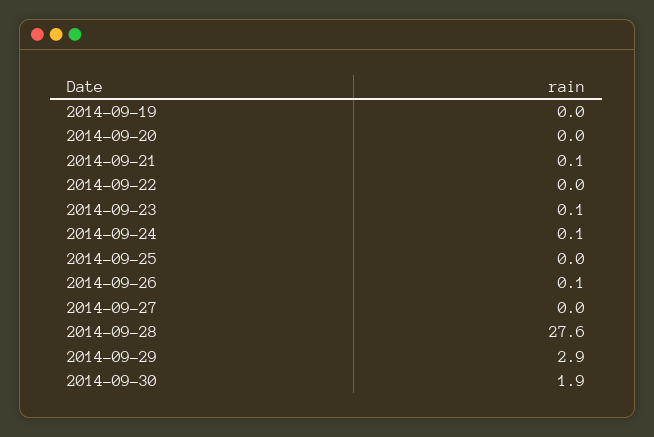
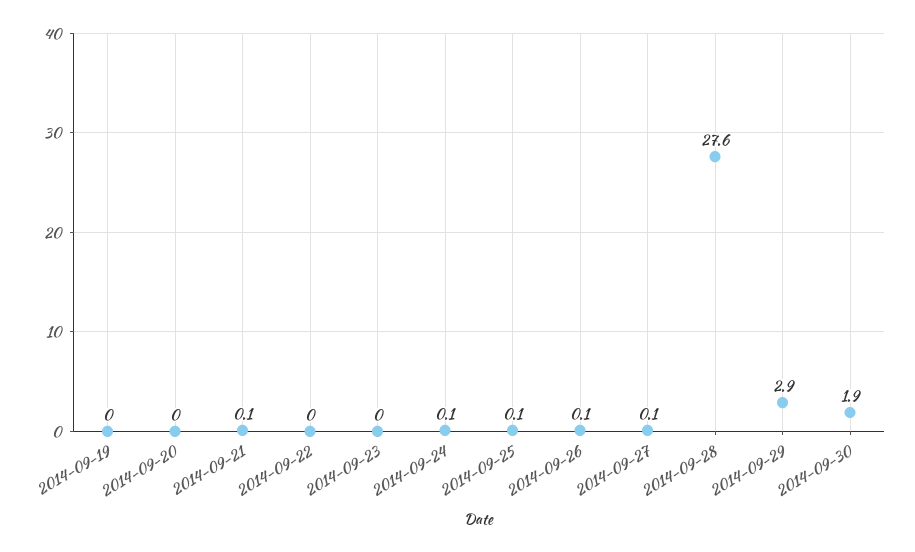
2014-09-23: 0.1 -> 0
2014-09-25: 0 -> 0.1
2014-09-27: 0 -> 0.1

